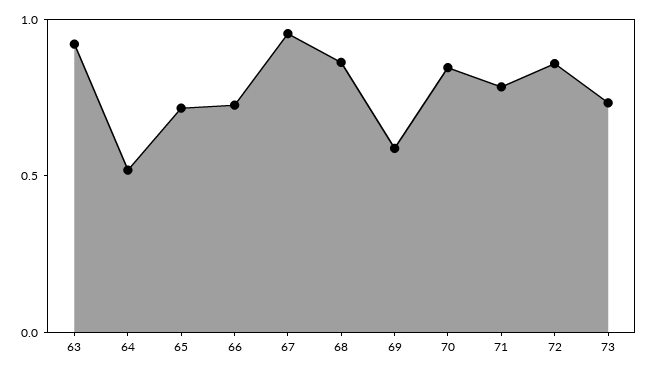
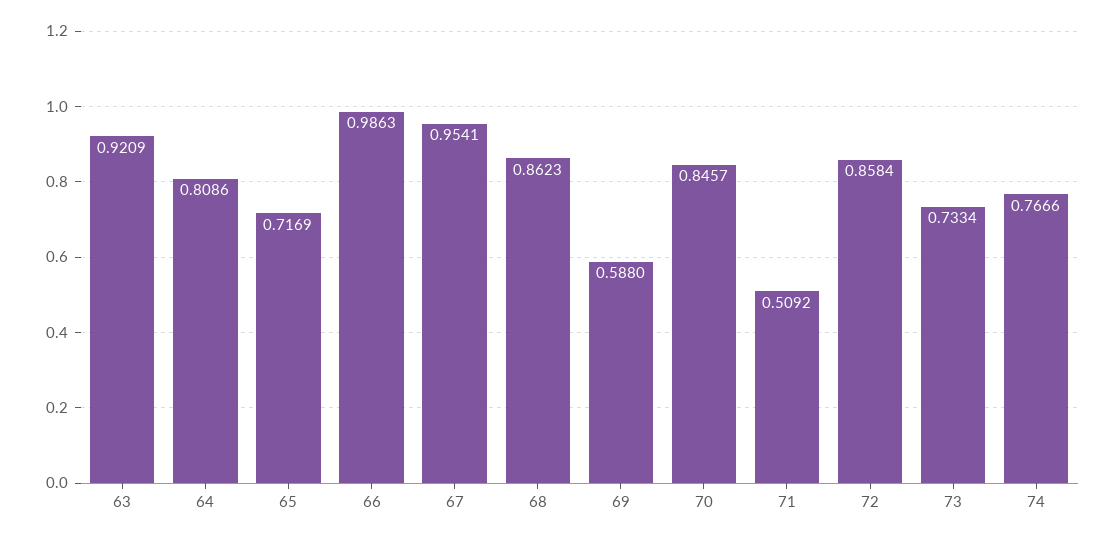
64: 0.5 -> 0.8086
66: 0.7 -> 0.9863
71: 0.8 -> 0.5092
74: none -> 0.7666

